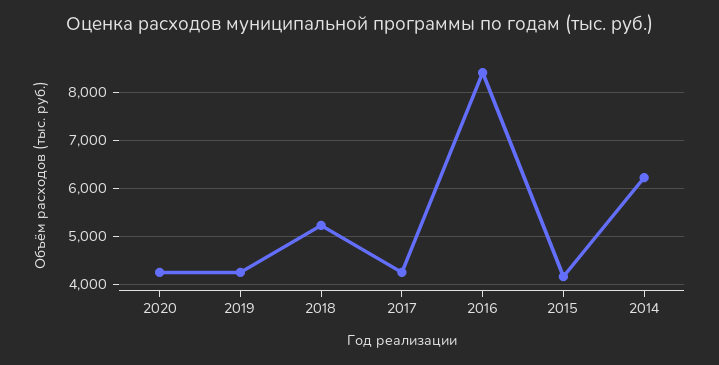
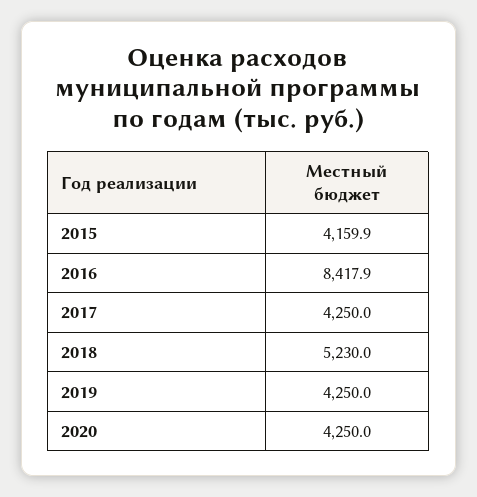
2014: 6200 -> none

